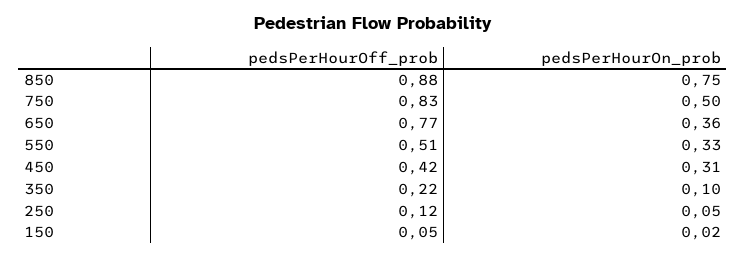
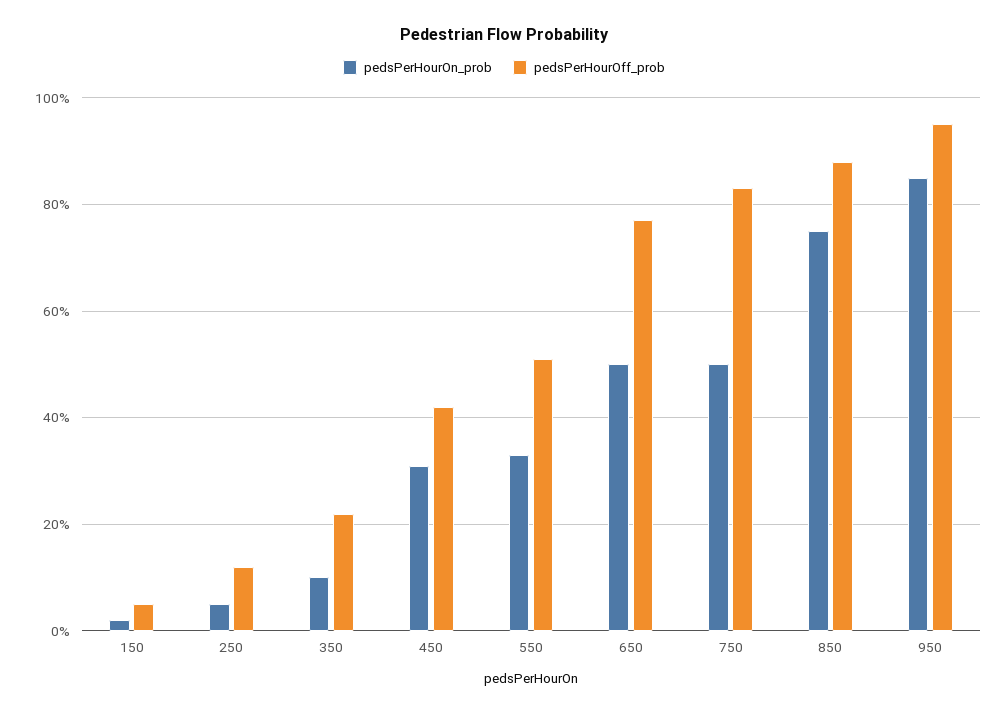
pedsPerHourOn_prob, 650: 0.36 -> 0.5
pedsPerHourOn_prob, 950: none -> 0.85
pedsPerHourOff_prob, 950: none -> 0.95

